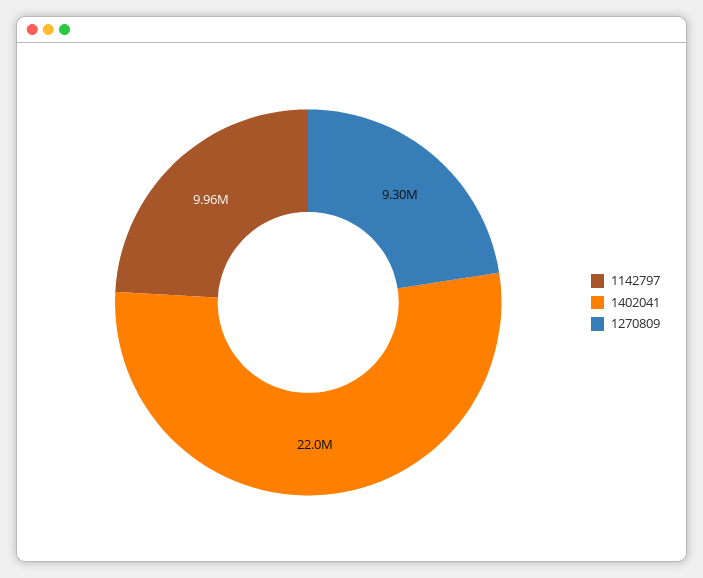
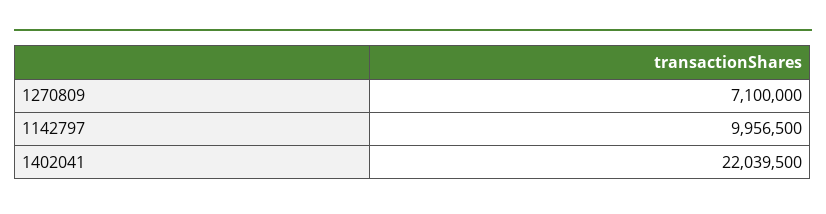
1270809: 9300000 -> 7100000

